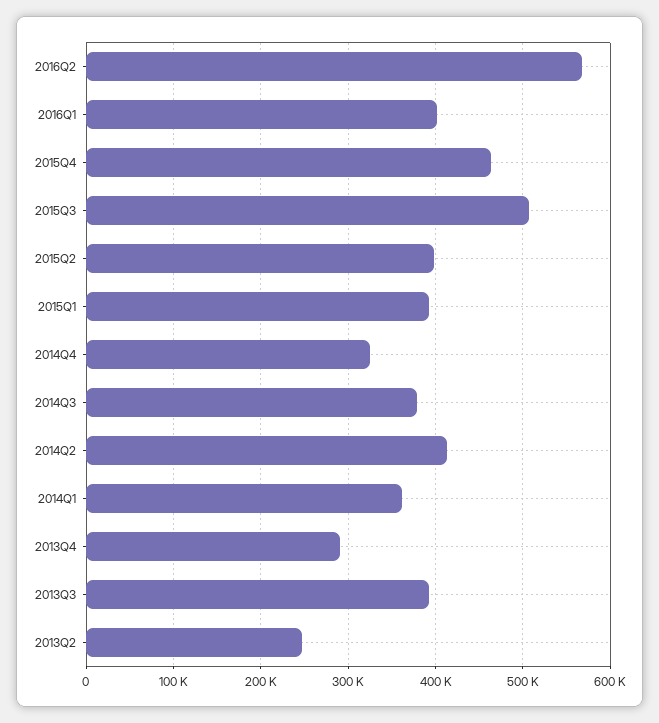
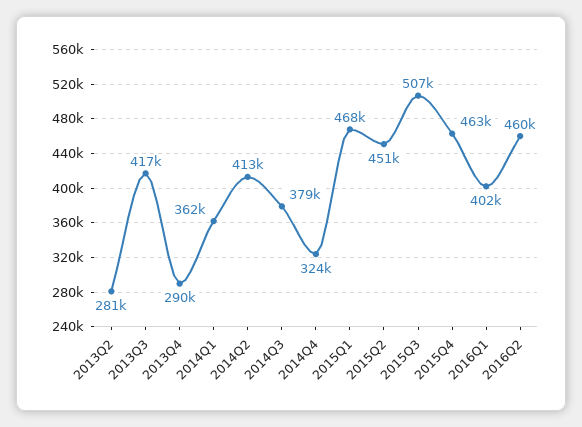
2016Q2: 570000 -> 460000
2015Q2: 400000 -> 451000
2015Q1: 390000 -> 468000
2013Q3: 390000 -> 417000
2013Q2: 250000 -> 281000

